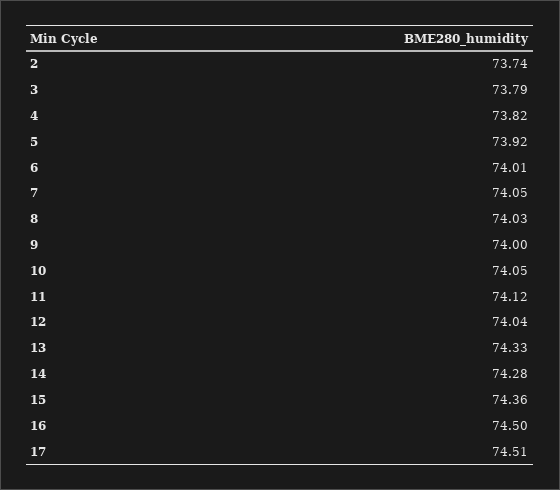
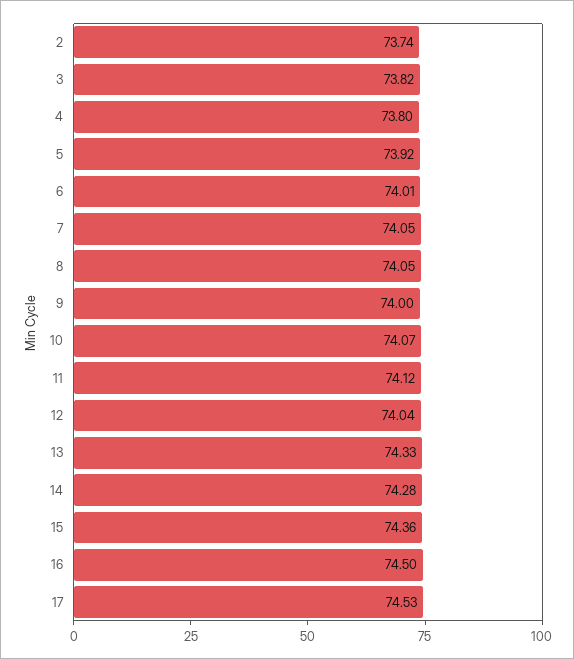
3: 73.79 -> 73.82
4: 73.82 -> 73.8
8: 74.03 -> 74.05
10: 74.05 -> 74.07
17: 74.51 -> 74.53

